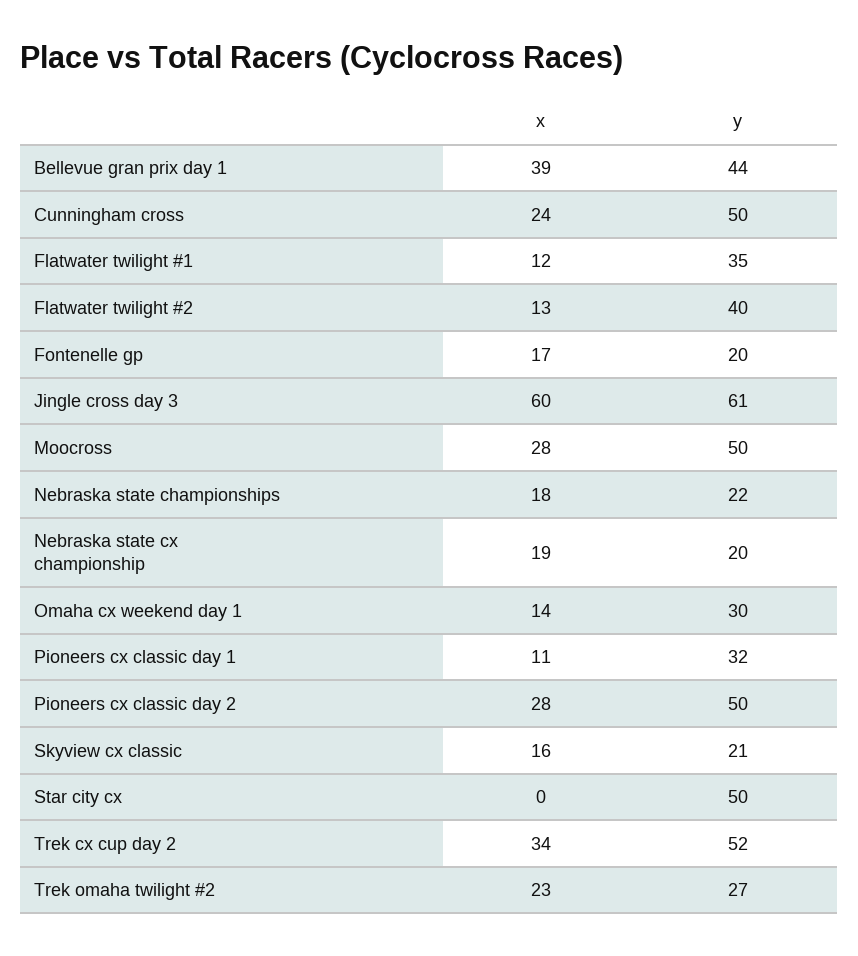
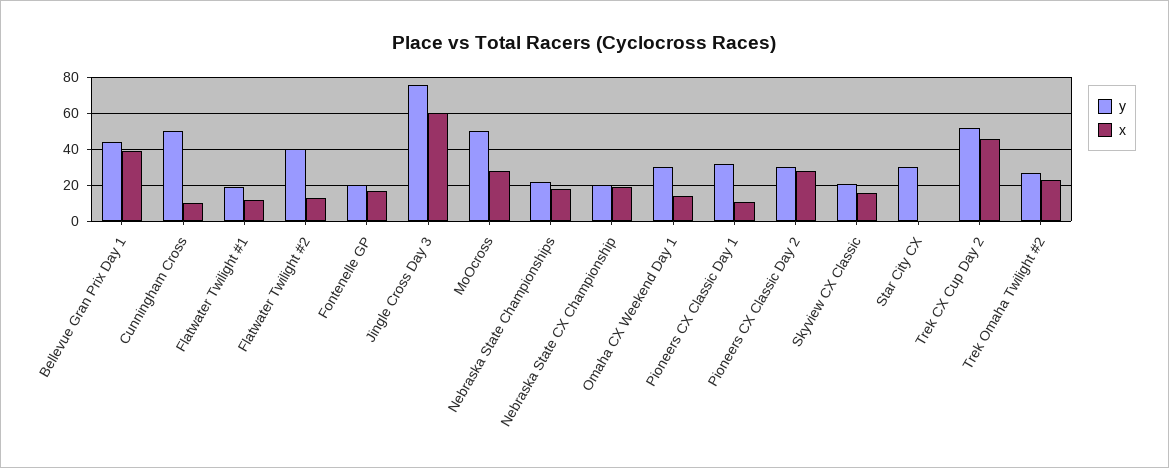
x, Cunningham cross: 24 -> 10
y, Flatwater twilight #1: 35 -> 20
y, Jingle cross day 3: 61 -> 75
y, Pioneers cx classic day 2: 50 -> 30
y, Star city cx: 50 -> 30
x, Trek cx cup day 2: 34 -> 45

